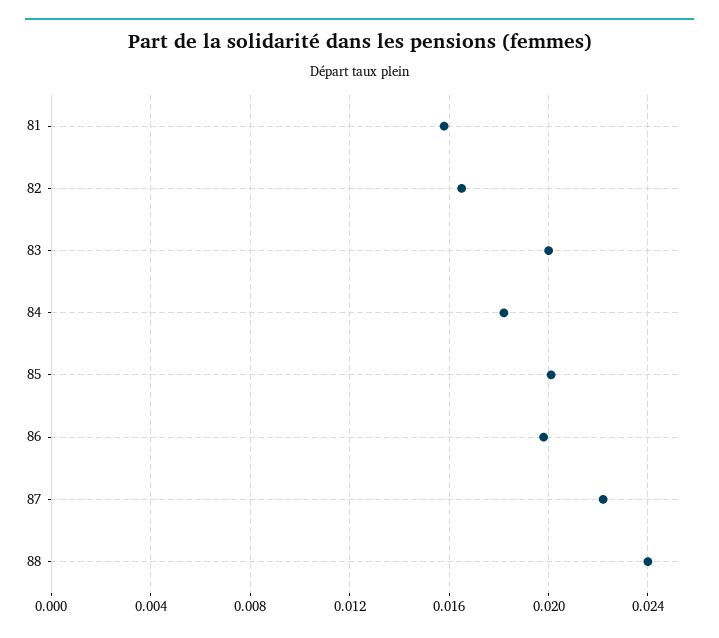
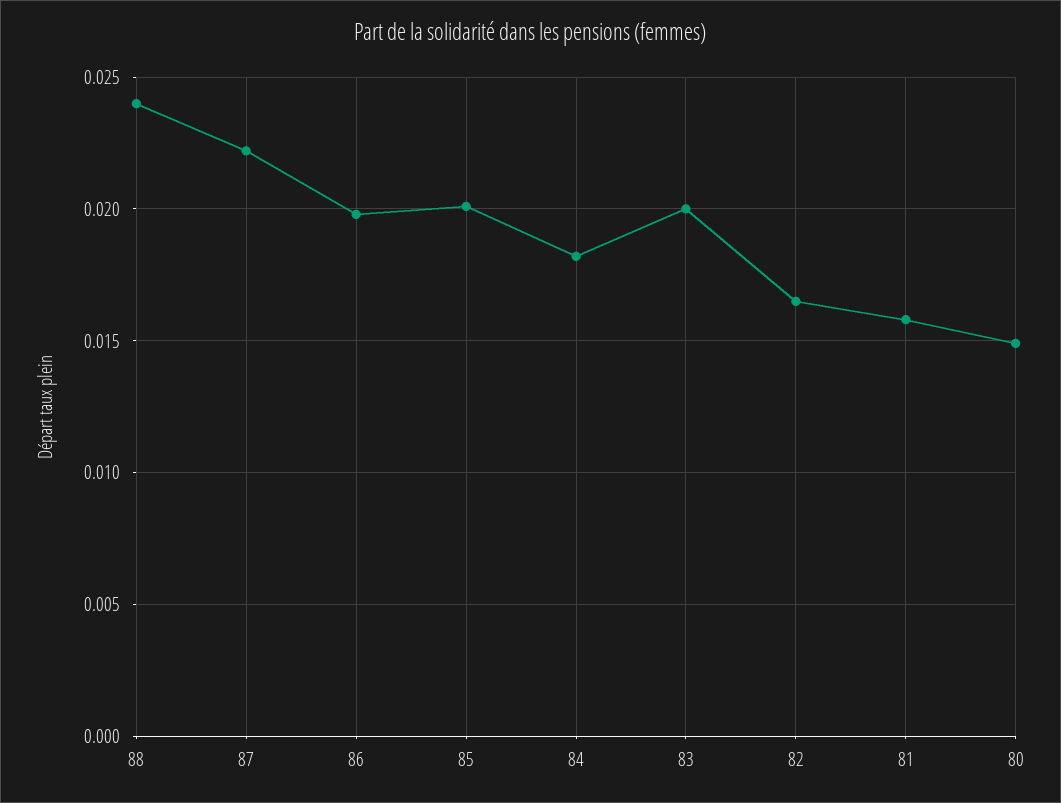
80: none -> 0.015

